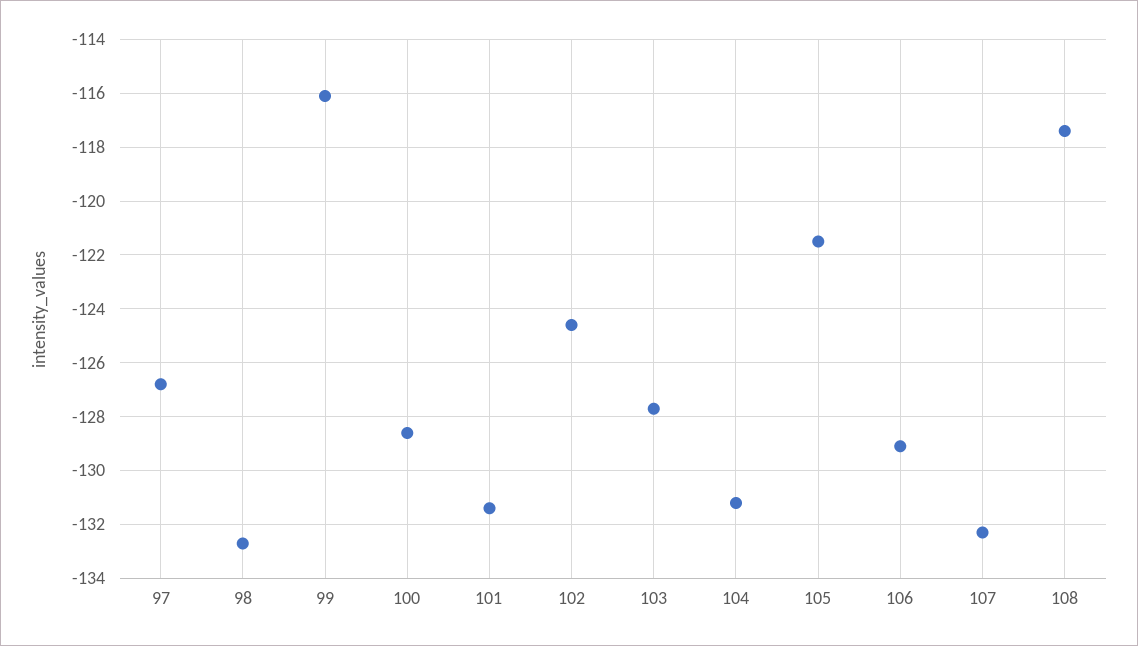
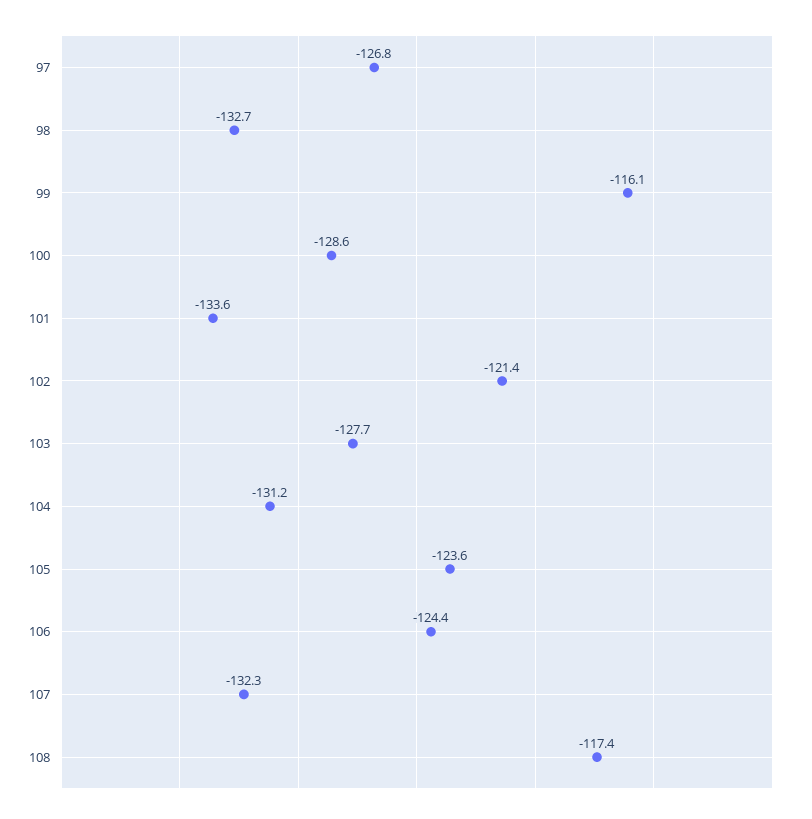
101: -131.5 -> -133.6
102: -124.5 -> -121.4
105: -121.5 -> -123.6
106: -129 -> -124.4

